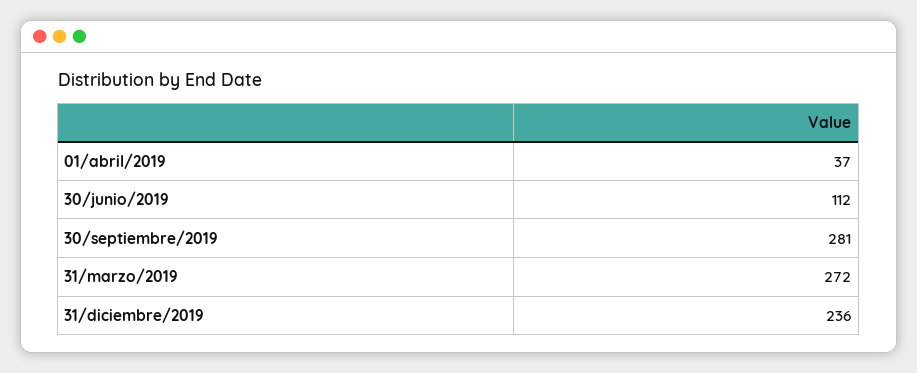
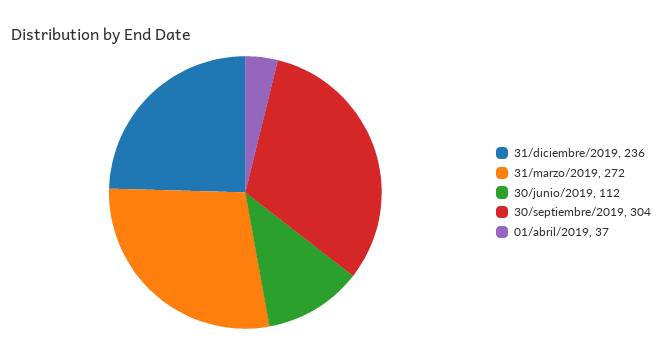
30/septiembre/2019: 281 -> 304

